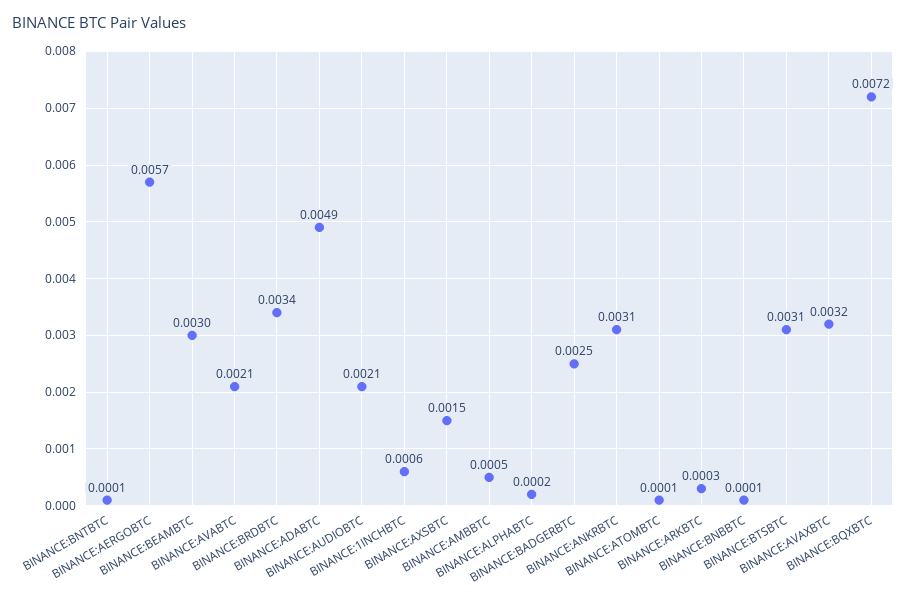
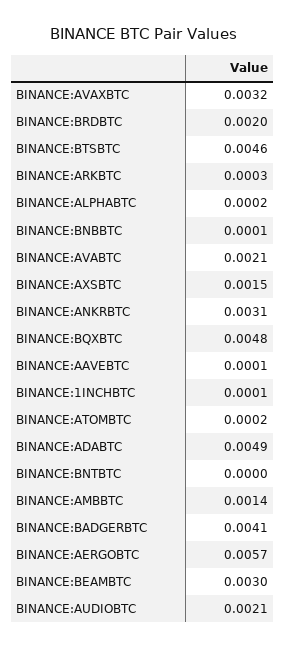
BINANCE:BNTBTC: 0.0001 -> 0
BINANCE:BRDBTC: 0.0034 -> 0.002
BINANCE:1INCHBTC: 0.0006 -> 0.0001
BINANCE:AMBBTC: 0.0005 -> 0.0014
BINANCE:BADGERBTC: 0.0025 -> 0.0041
BINANCE:ATOMBTC: 0.0001 -> 0.0002
BINANCE:BTSBTC: 0.0031 -> 0.0046
BINANCE:BQXBTC: 0.0072 -> 0.0048
BINANCE:AAVEBTC: none -> 0.0001

